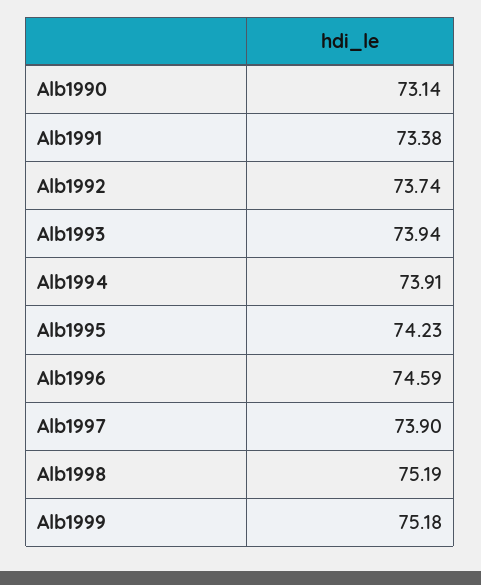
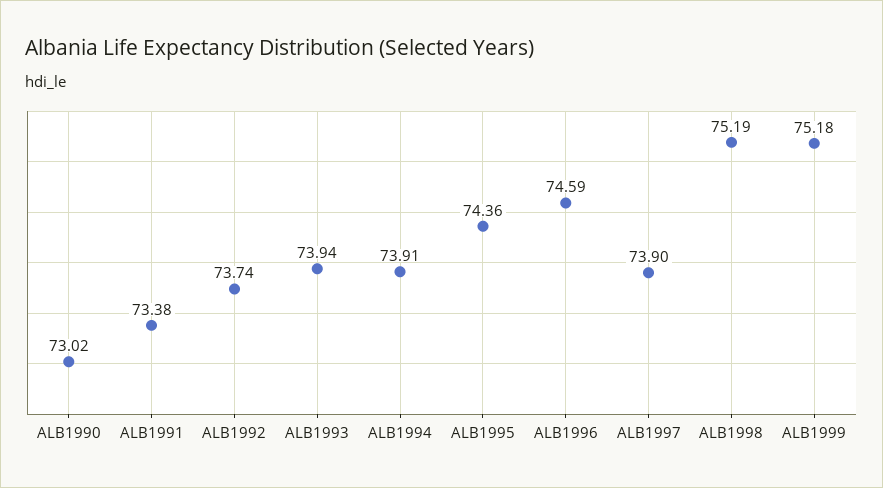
Alb1990: 73.14 -> 73.02
Alb1995: 74.23 -> 74.36

